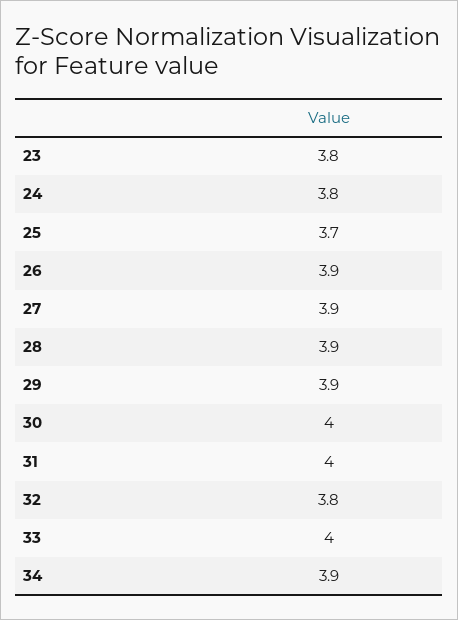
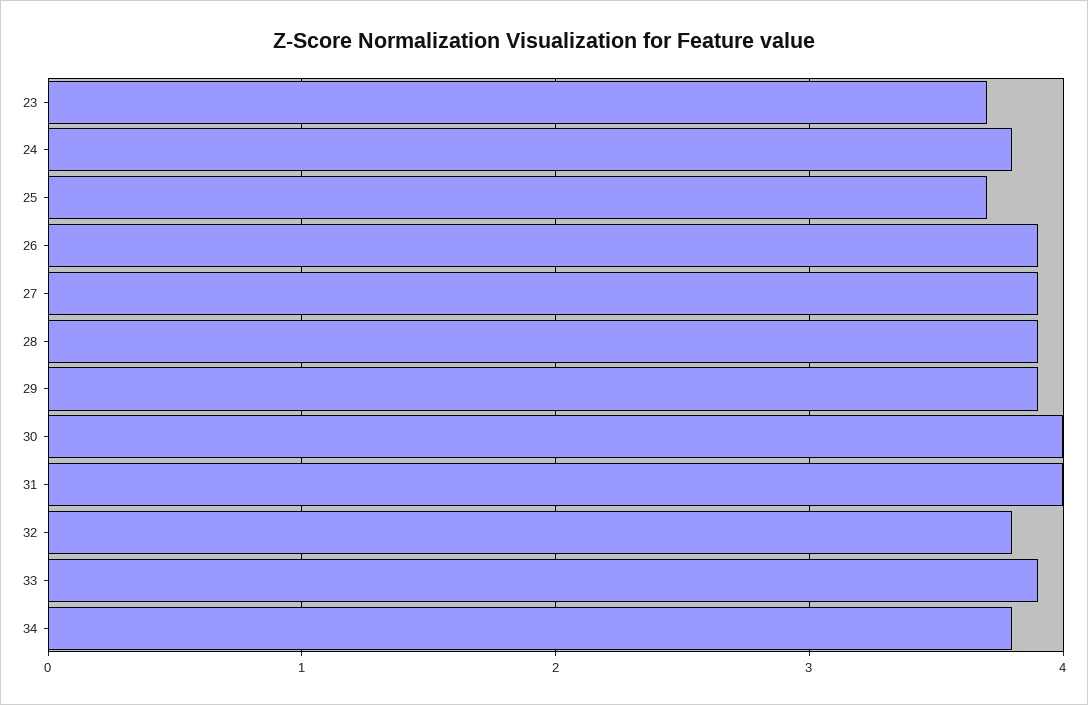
23: 3.8 -> 3.7
33: 4 -> 3.9
34: 3.9 -> 3.8

